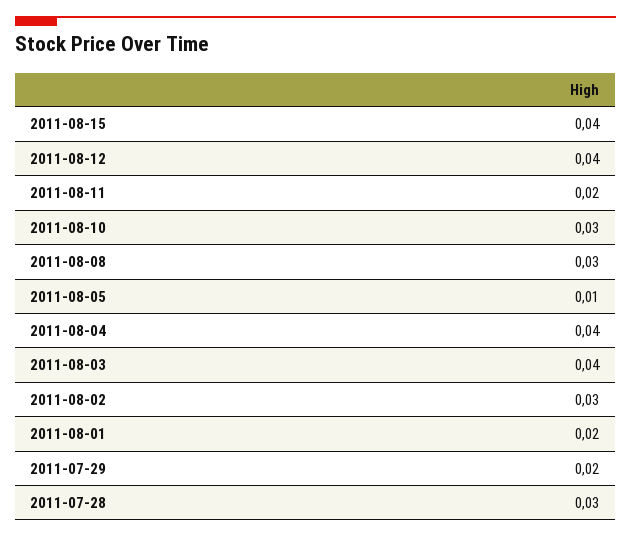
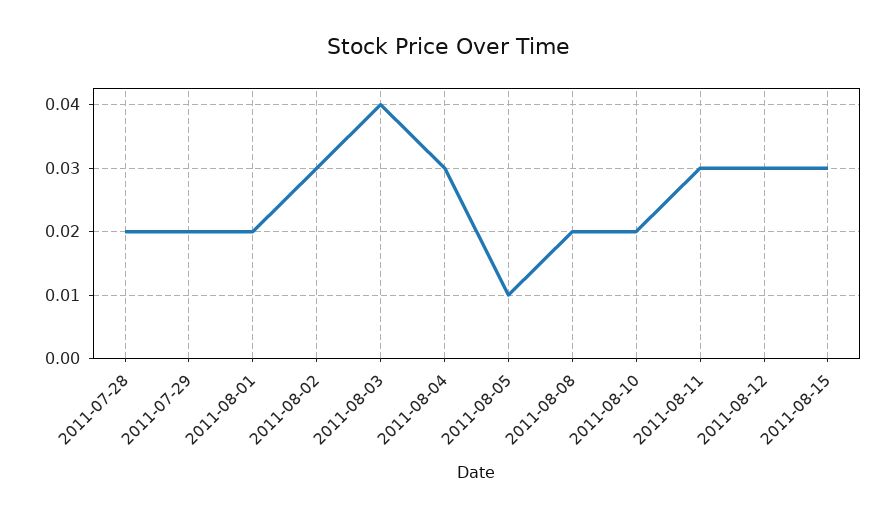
2011-08-15: 0.04 -> 0.03
2011-08-12: 0.04 -> 0.03
2011-08-11: 0.02 -> 0.03
2011-08-10: 0.03 -> 0.02
2011-08-08: 0.03 -> 0.02
2011-08-04: 0.04 -> 0.03
2011-07-28: 0.03 -> 0.02

